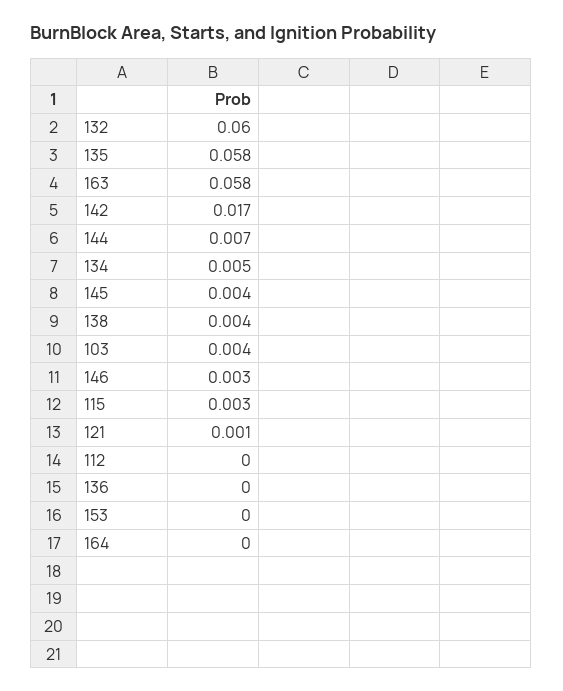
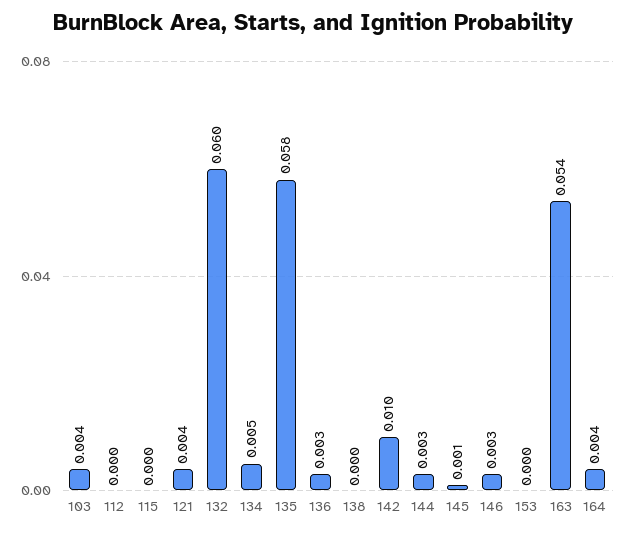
163: 0.058 -> 0.054
142: 0.017 -> 0.01
144: 0.007 -> 0.003
145: 0.004 -> 0.001
138: 0.004 -> 0
115: 0.003 -> 0
121: 0.001 -> 0.004
136: 0 -> 0.003
164: 0 -> 0.004

